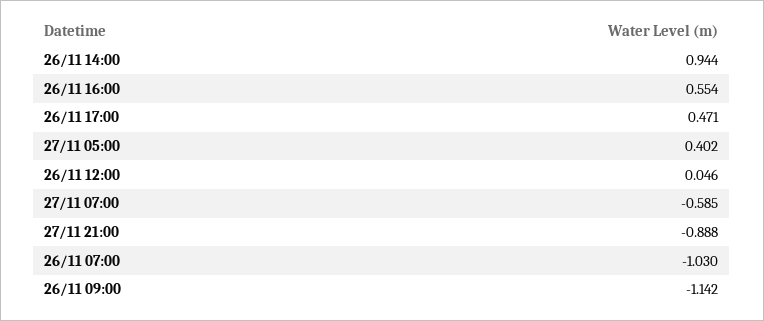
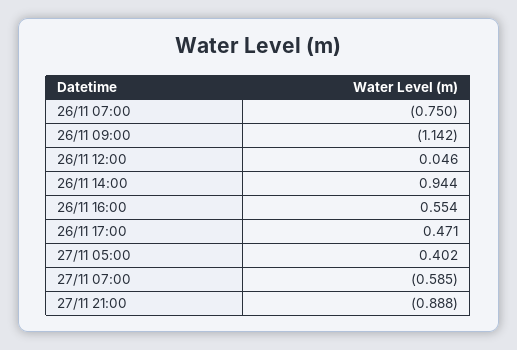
26/11 07:00: -1.03 -> -0.75

